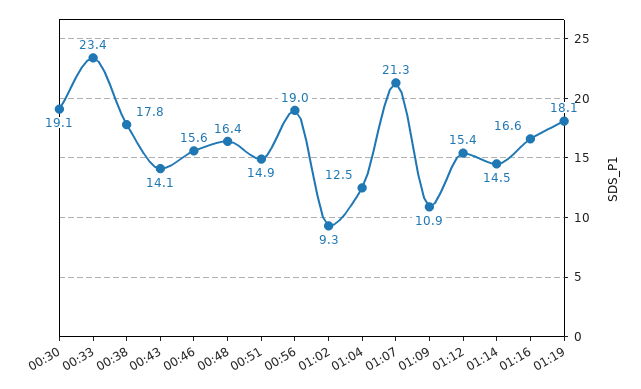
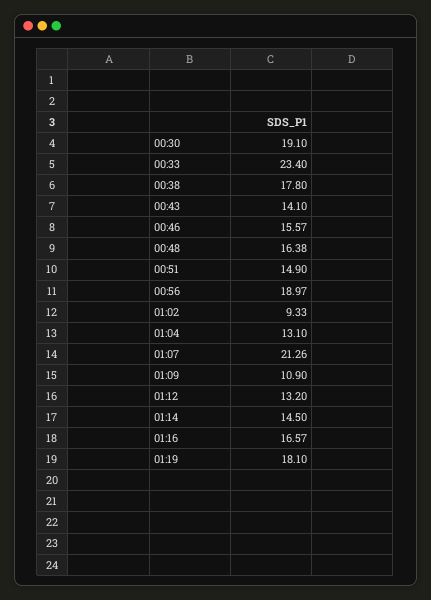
01:04: 12.5 -> 13.1
01:12: 15.4 -> 13.2

